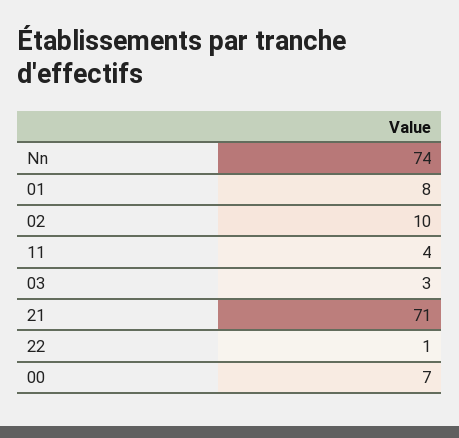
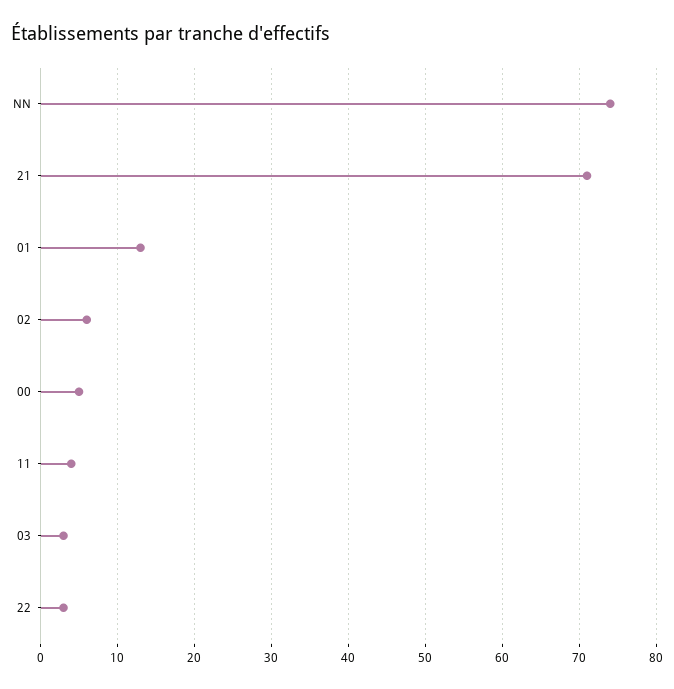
01: 8 -> 13
02: 10 -> 6
22: 1 -> 3
00: 7 -> 5

